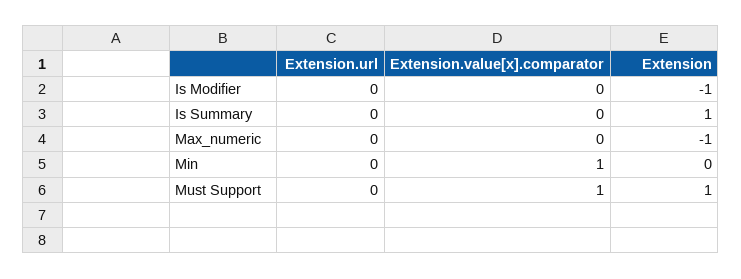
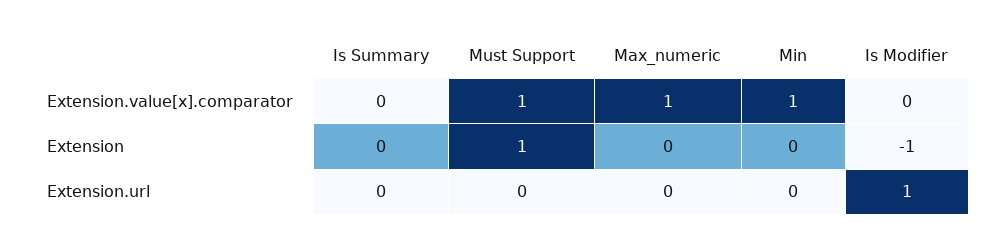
Extension.url, Is Modifier: 0 -> 1
Extension, Is Summary: 1 -> 0
Extension.value[x].comparator, Max_numeric: 0 -> 1
Extension, Max_numeric: -1 -> 0

